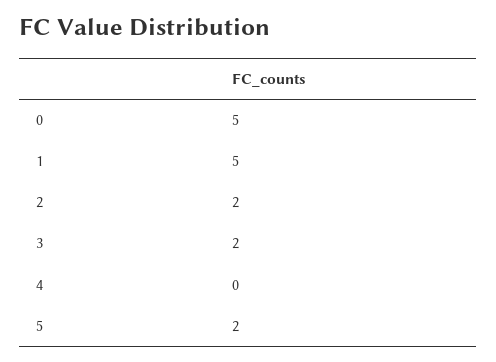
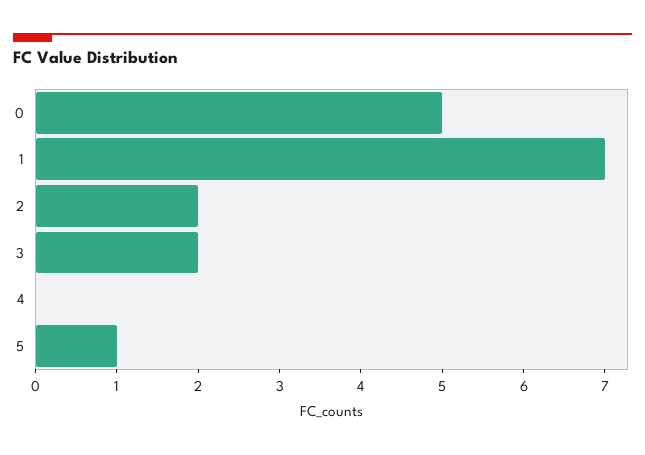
1: 5 -> 7
5: 2 -> 1

